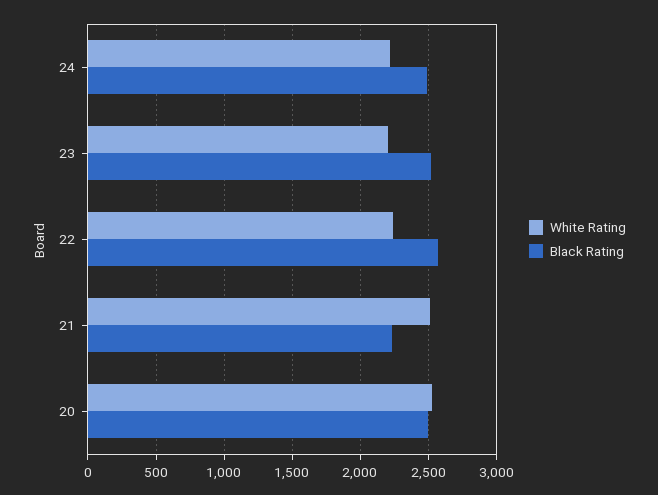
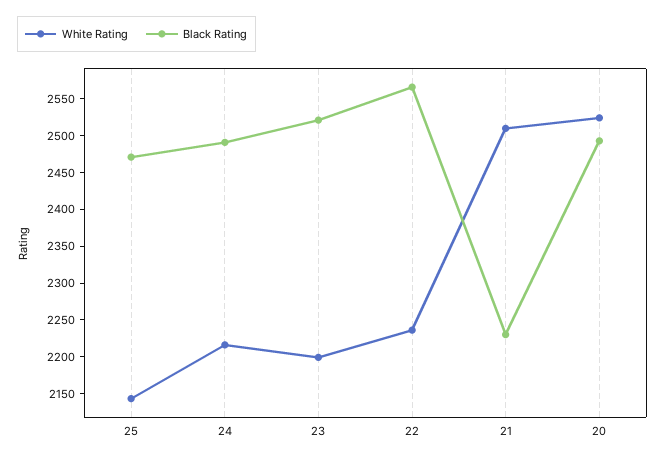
White Rating, 25: none -> 2150
Black Rating, 25: none -> 2475

